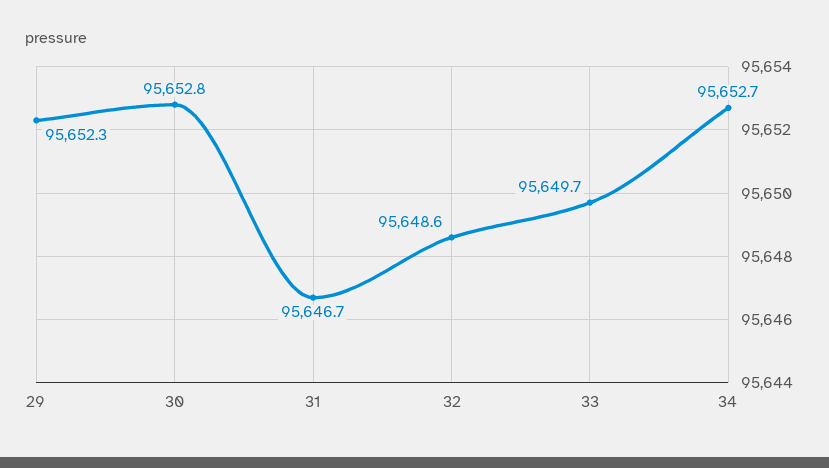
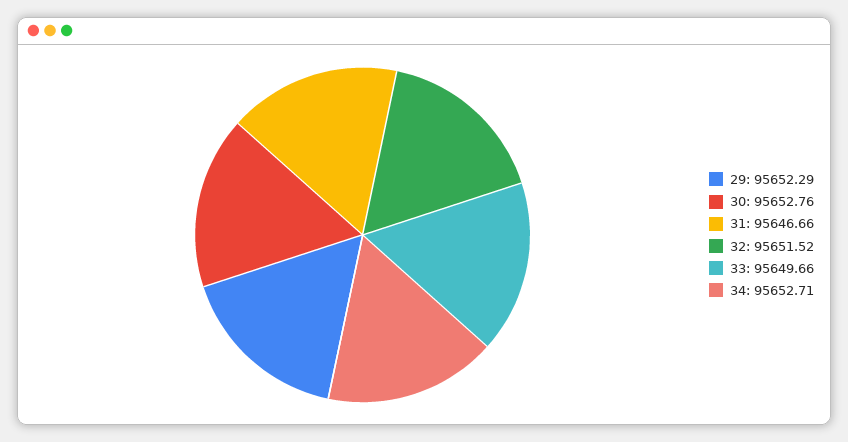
32: 95648.6 -> 95651.52

